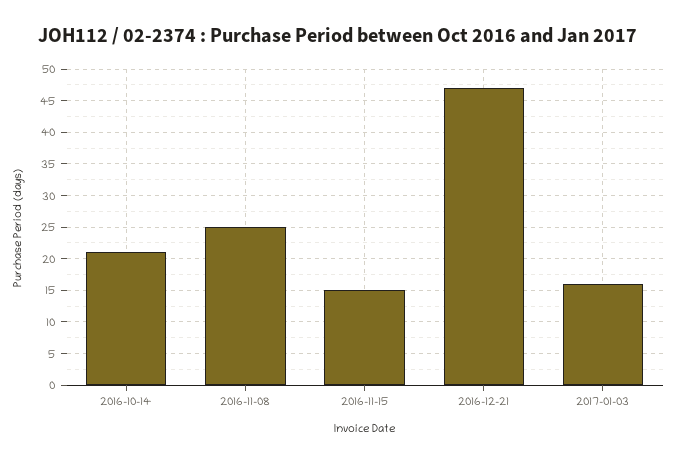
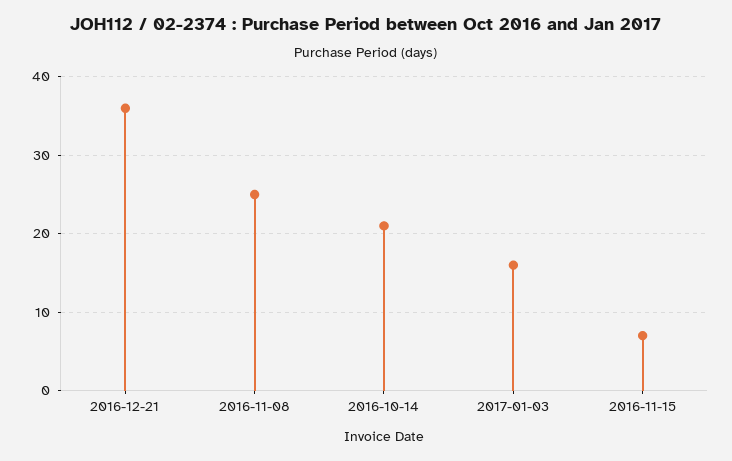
2016-11-15: 15 -> 7
2016-12-21: 47 -> 36

